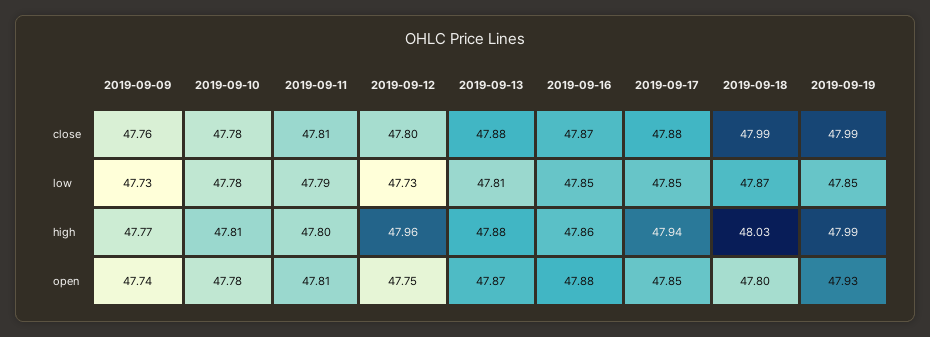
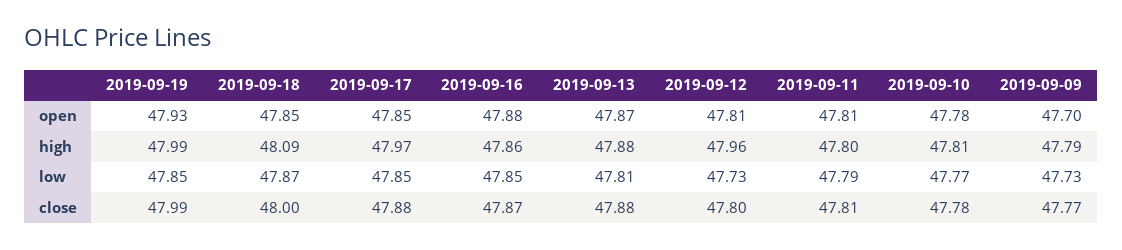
2019-09-09, close: 47.76 -> 47.77
2019-09-18, close: 47.99 -> 48
2019-09-10, low: 47.78 -> 47.77
2019-09-09, high: 47.77 -> 47.79
2019-09-17, high: 47.94 -> 47.97
2019-09-18, high: 48.03 -> 48.09
2019-09-09, open: 47.74 -> 47.7
2019-09-12, open: 47.75 -> 47.81
2019-09-18, open: 47.8 -> 47.85

